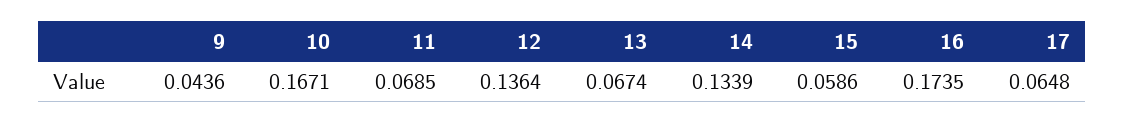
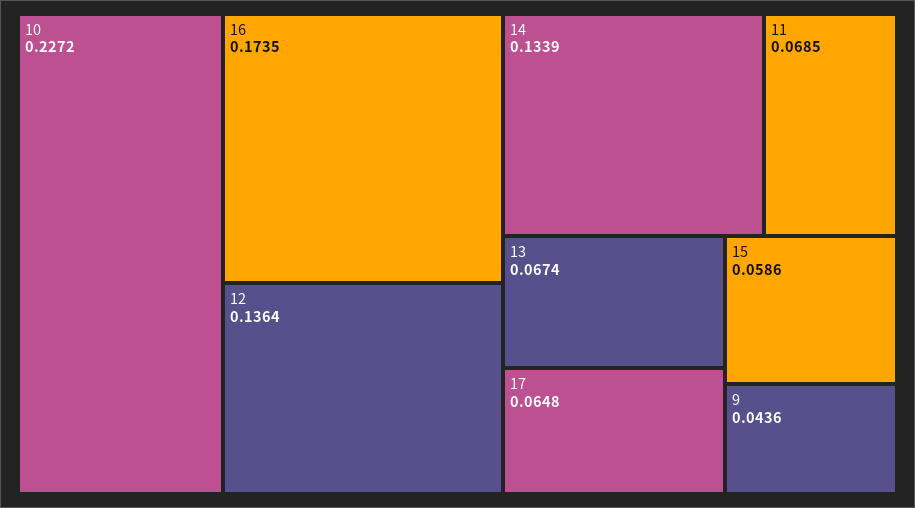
10: 0.1671 -> 0.2272

